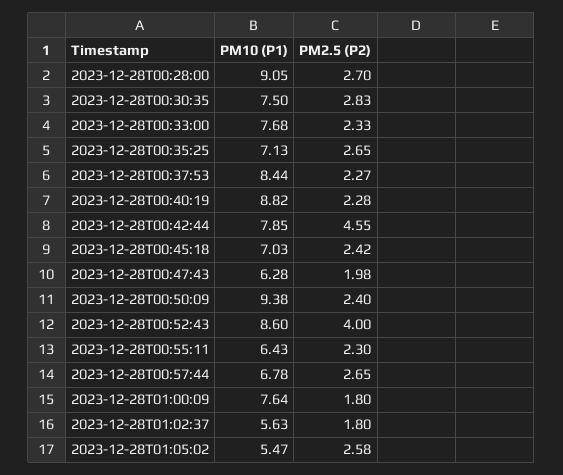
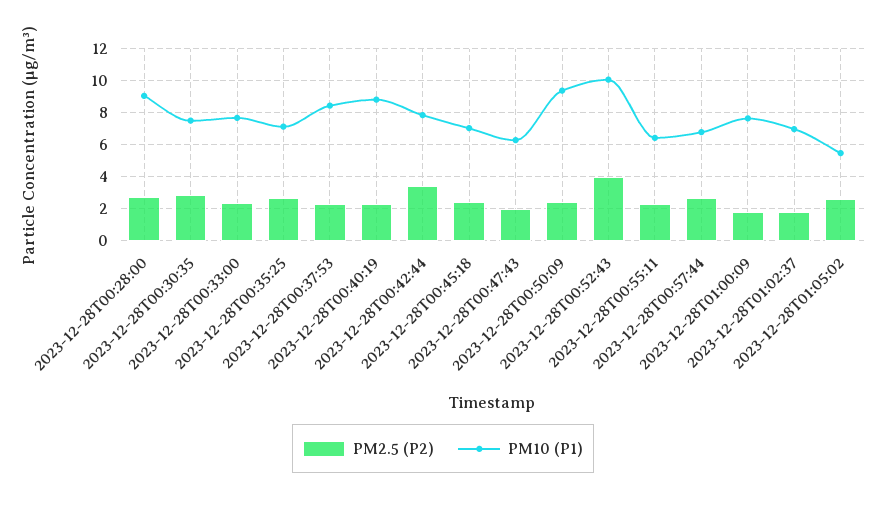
PM2.5 (P2), 2023-12-28T00:42:44: 4.55 -> 3.5
PM10 (P1), 2023-12-28T00:52:43: 8.6 -> 10
PM10 (P1), 2023-12-28T01:02:37: 5.63 -> 7

